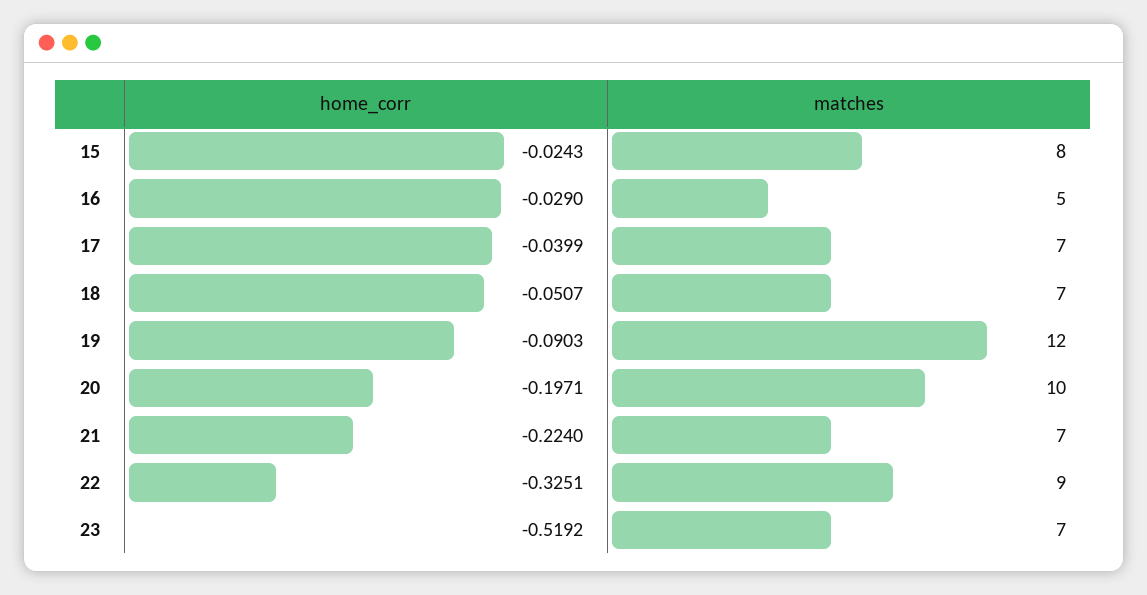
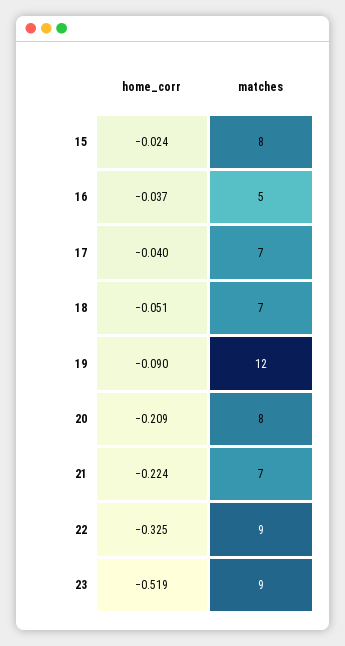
home_corr, 16: -0.029 -> -0.037
home_corr, 20: -0.1971 -> -0.209
matches, 20: 10 -> 8
matches, 23: 7 -> 9

